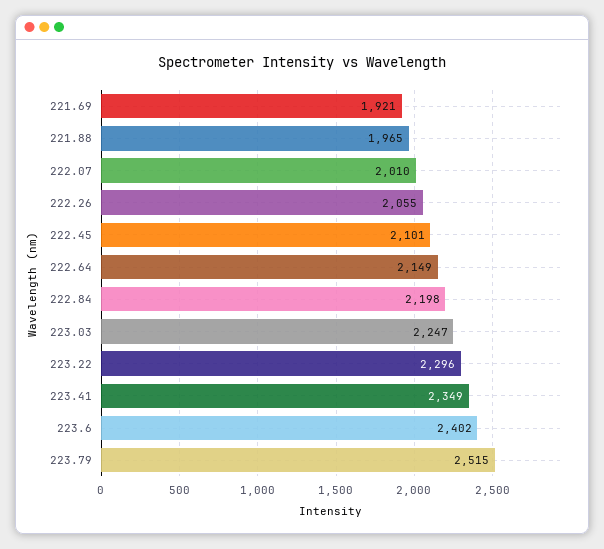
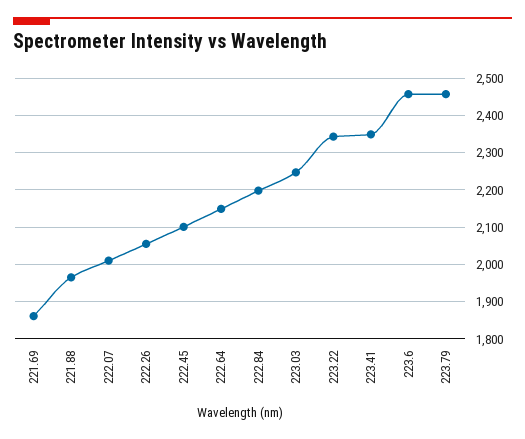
221.69: 1921 -> 1860
223.22: 2296 -> 2340
223.6: 2402 -> 2460
223.79: 2515 -> 2460

